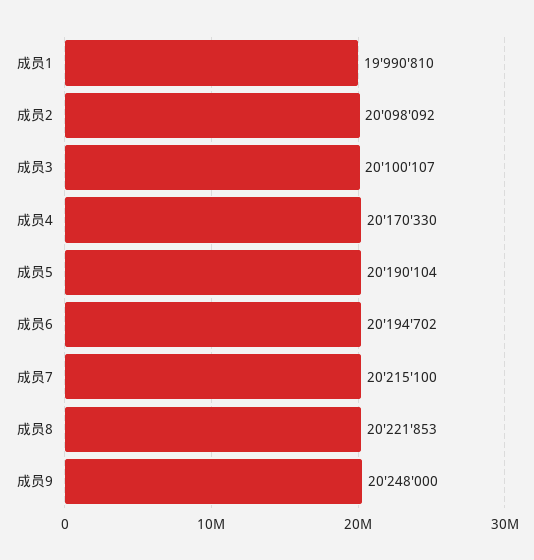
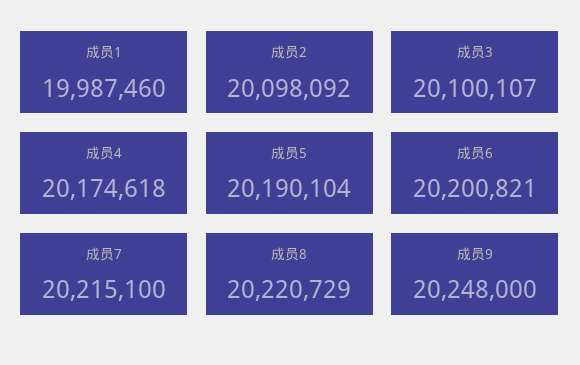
成员1: 19990810 -> 19987460
成员4: 20170330 -> 20174618
成员6: 20194702 -> 20200821
成员8: 20221853 -> 20220729

